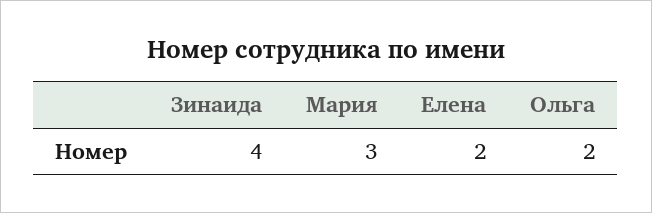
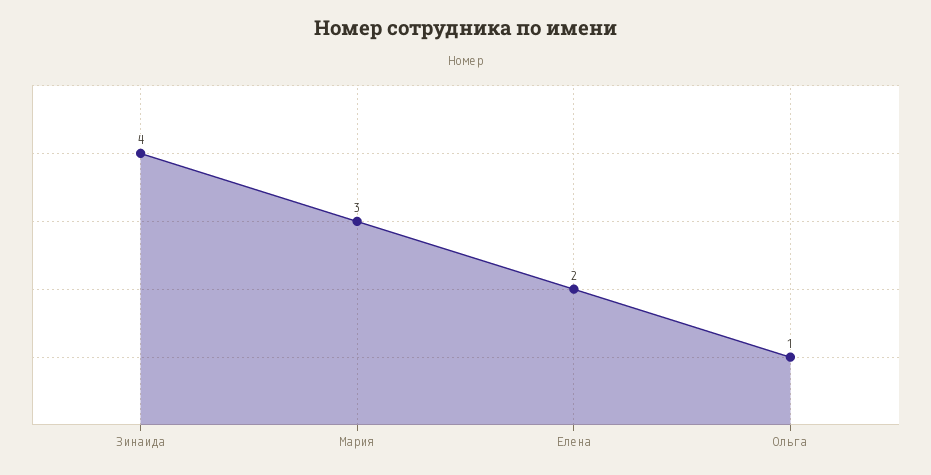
Ольга: 2 -> 1

